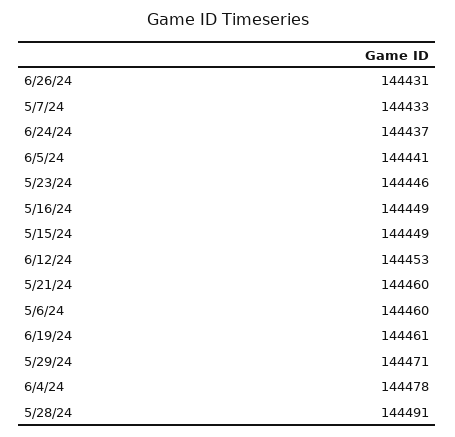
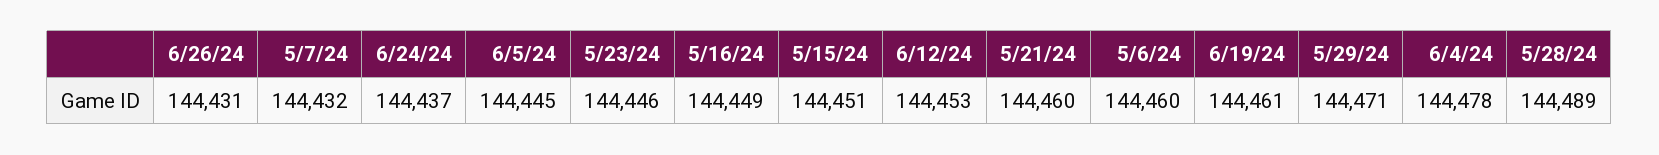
5/7/24: 144433 -> 144432
6/5/24: 144441 -> 144445
5/15/24: 144449 -> 144451
5/28/24: 144491 -> 144489

